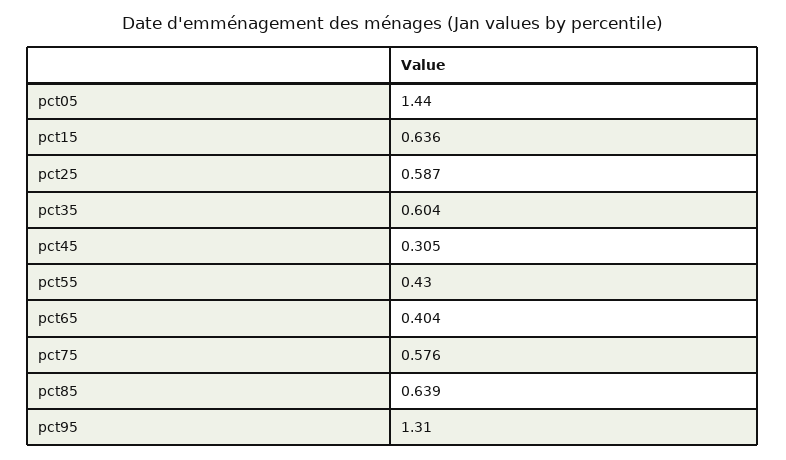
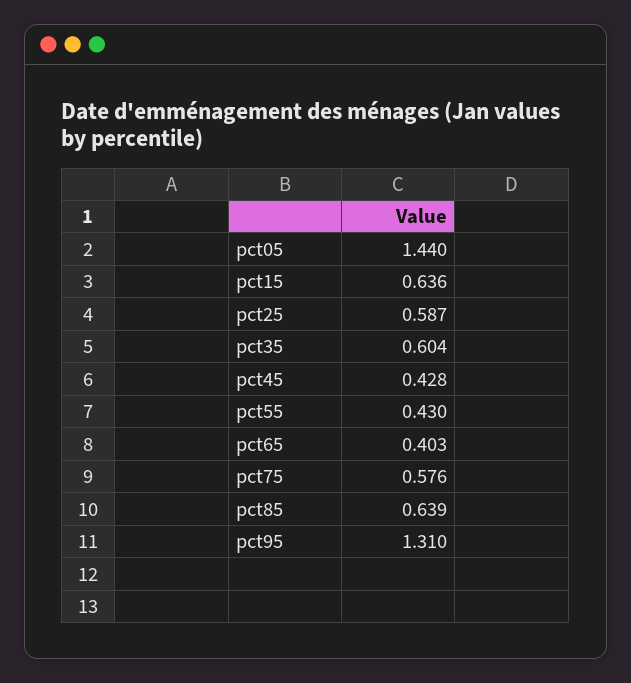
pct45: 0.305 -> 0.428
pct65: 0.404 -> 0.403

